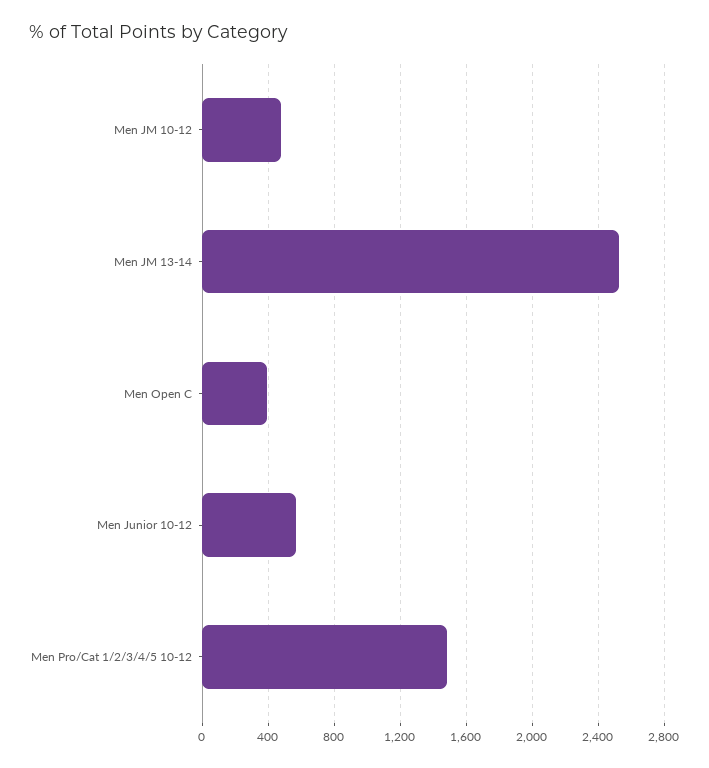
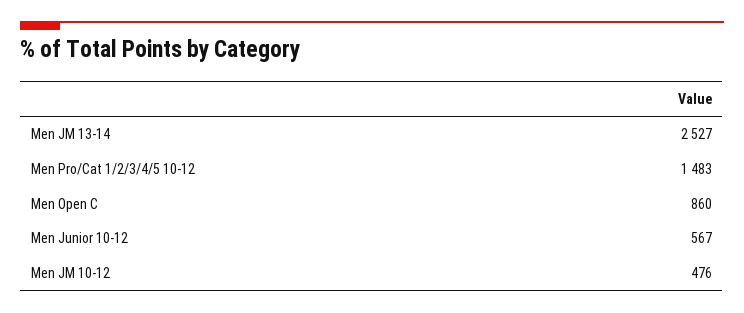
Men Open C: 400 -> 860

